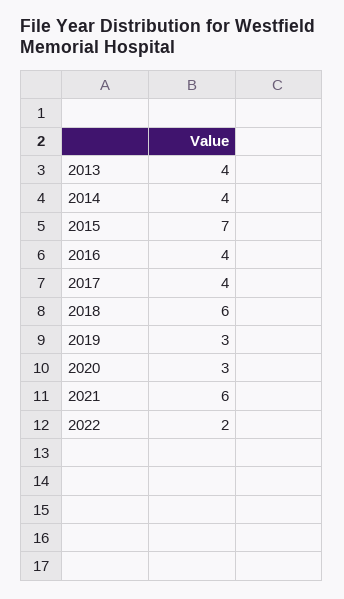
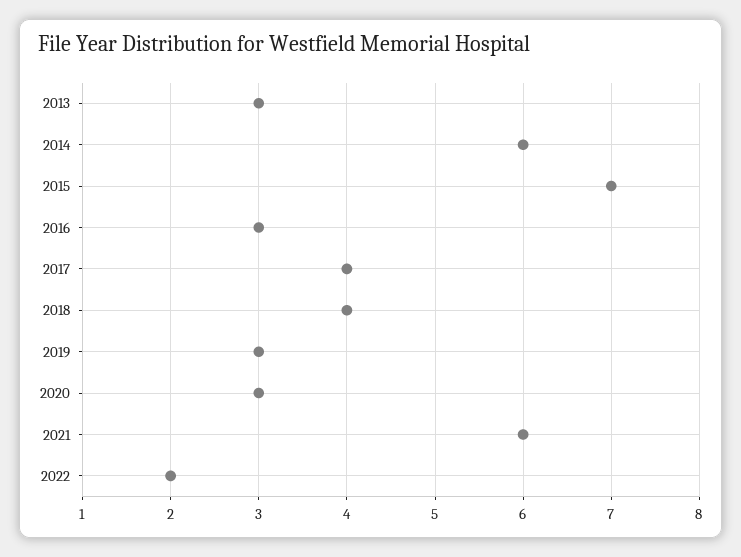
2013: 4 -> 3
2014: 4 -> 6
2016: 4 -> 3
2018: 6 -> 4

